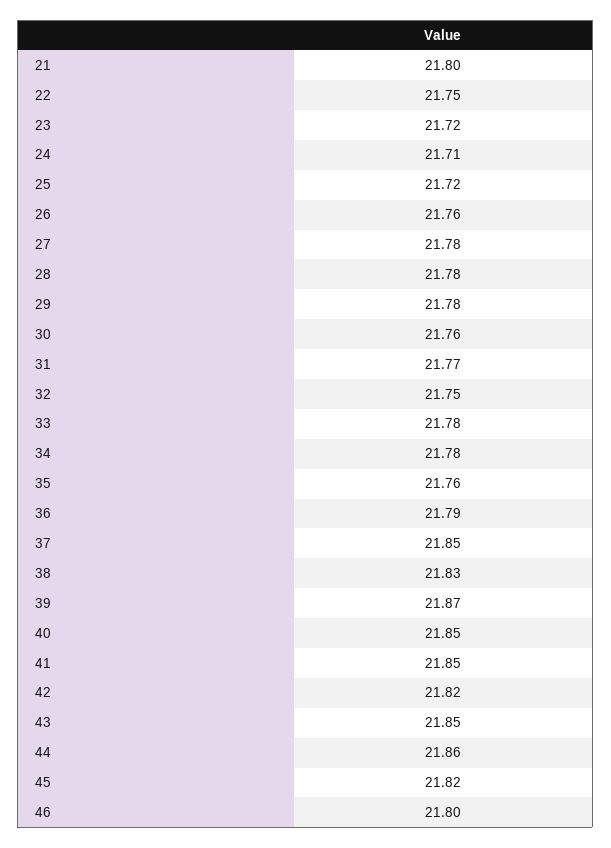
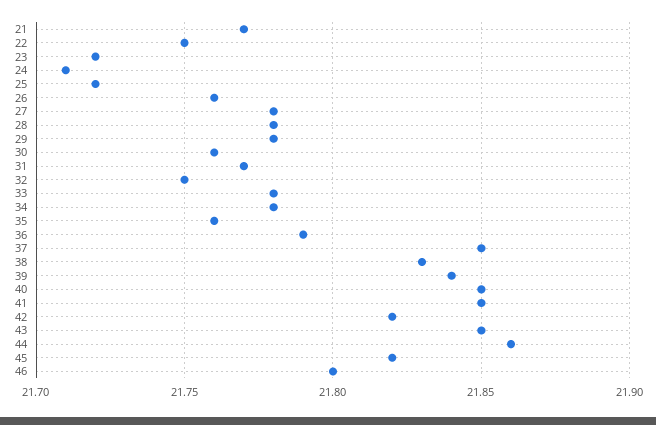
21: 21.8 -> 21.77
39: 21.87 -> 21.84

